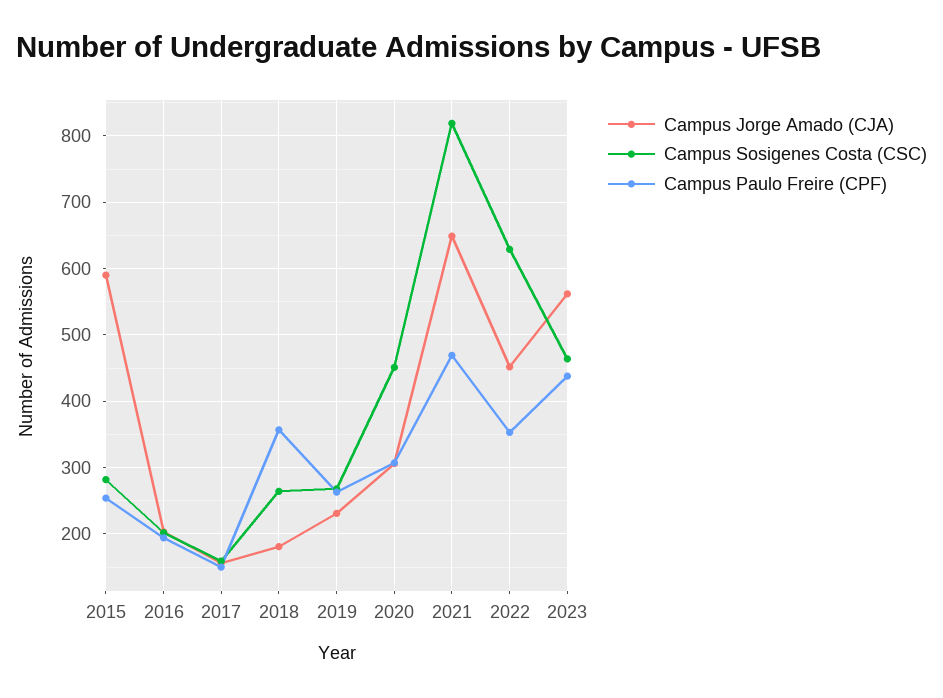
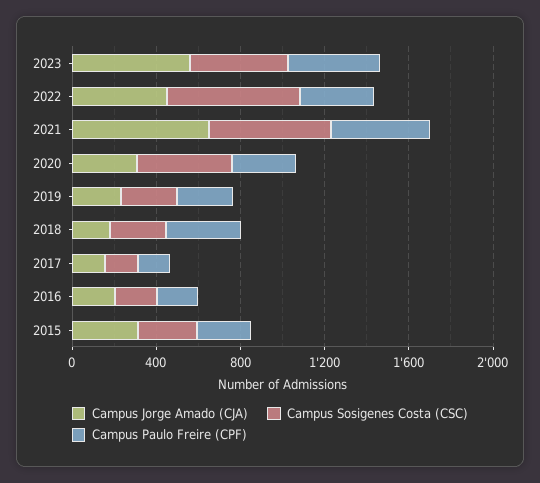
Campus Jorge Amado (CJA), 2015: 590 -> 300
Campus Sosigenes Costa (CSC), 2021: 820 -> 600

